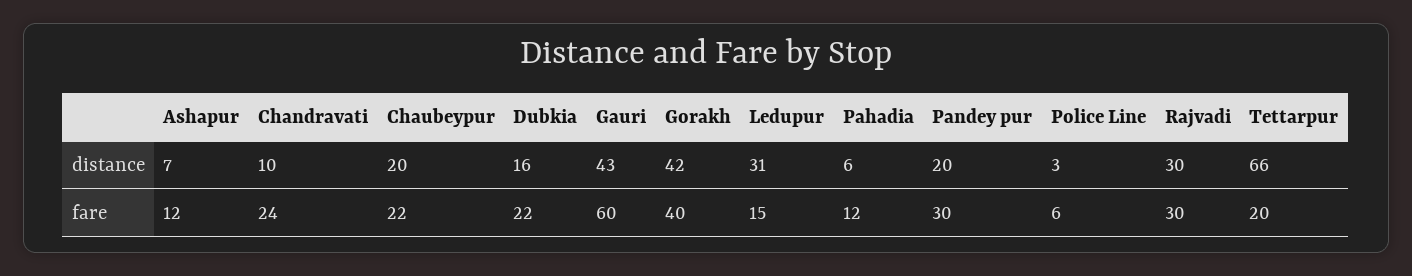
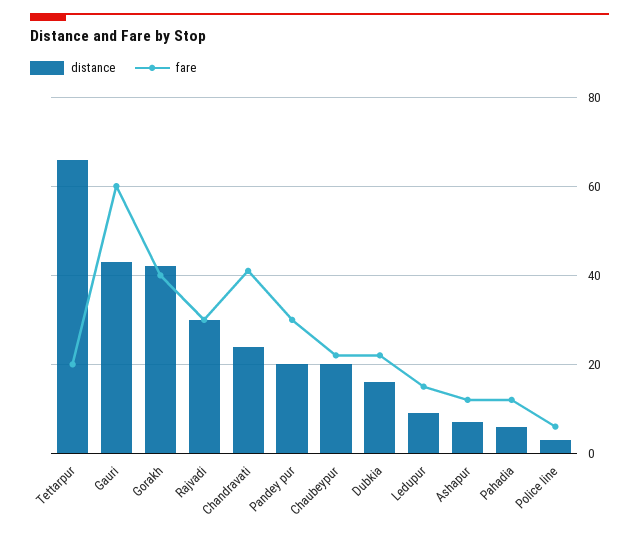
distance, Chandravati: 10 -> 25
distance, Ledupur: 31 -> 10
fare, Chandravati: 24 -> 40

